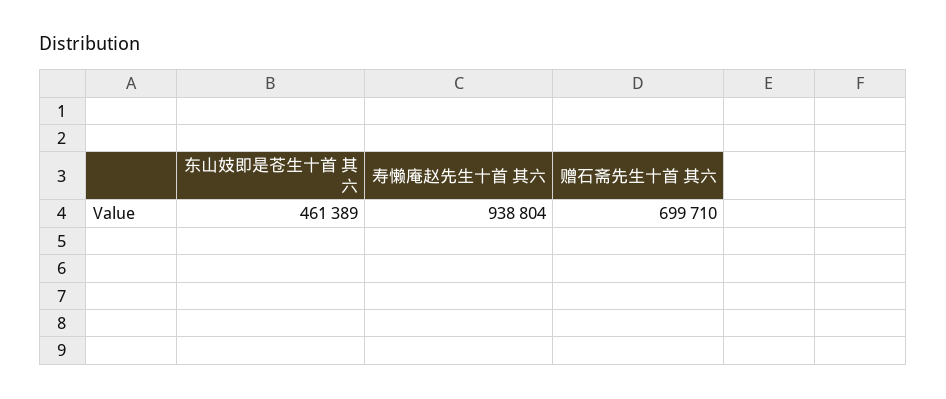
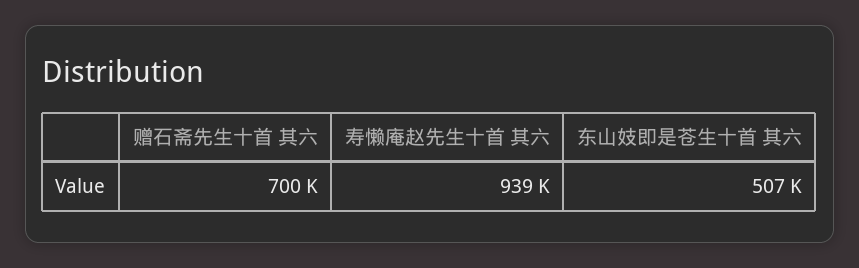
东山妓即是苍生十首 其六: 461389 -> 507000

